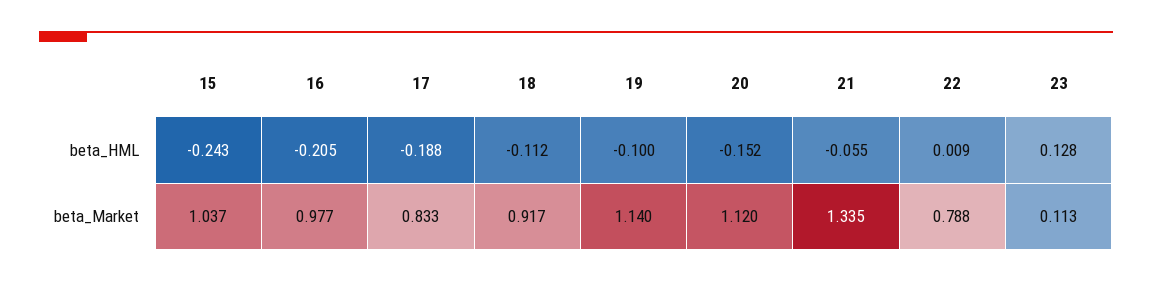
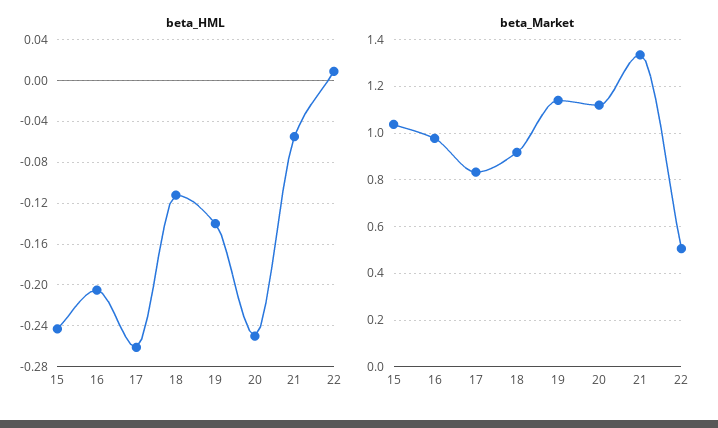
beta_HML, 17: -0.188 -> -0.26
beta_HML, 19: -0.1 -> -0.14
beta_HML, 20: -0.152 -> -0.25
beta_HML, 23: 0.128 -> none
beta_Market, 22: 0.788 -> 0.5
beta_Market, 23: 0.113 -> none

